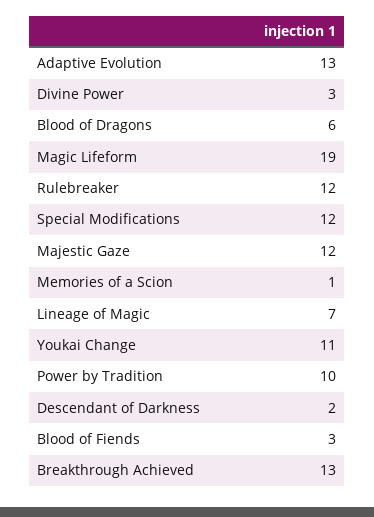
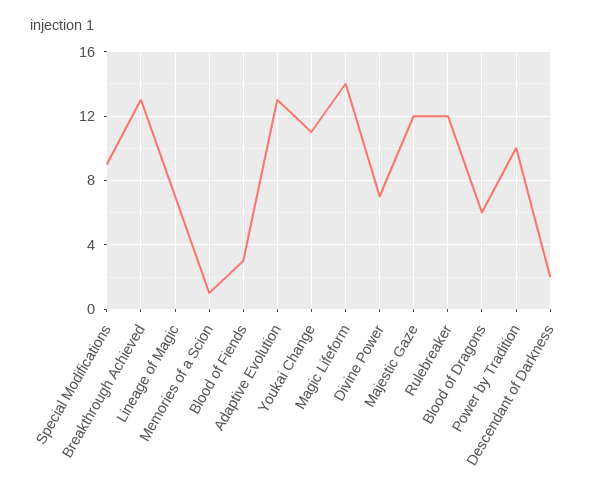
Divine Power: 3 -> 7
Magic Lifeform: 19 -> 14
Special Modifications: 12 -> 9

